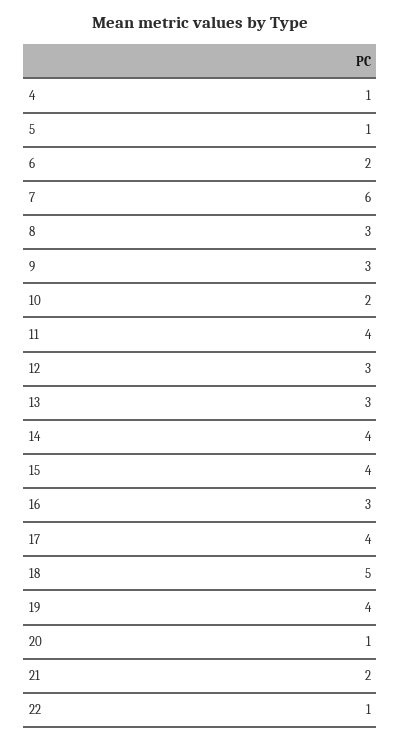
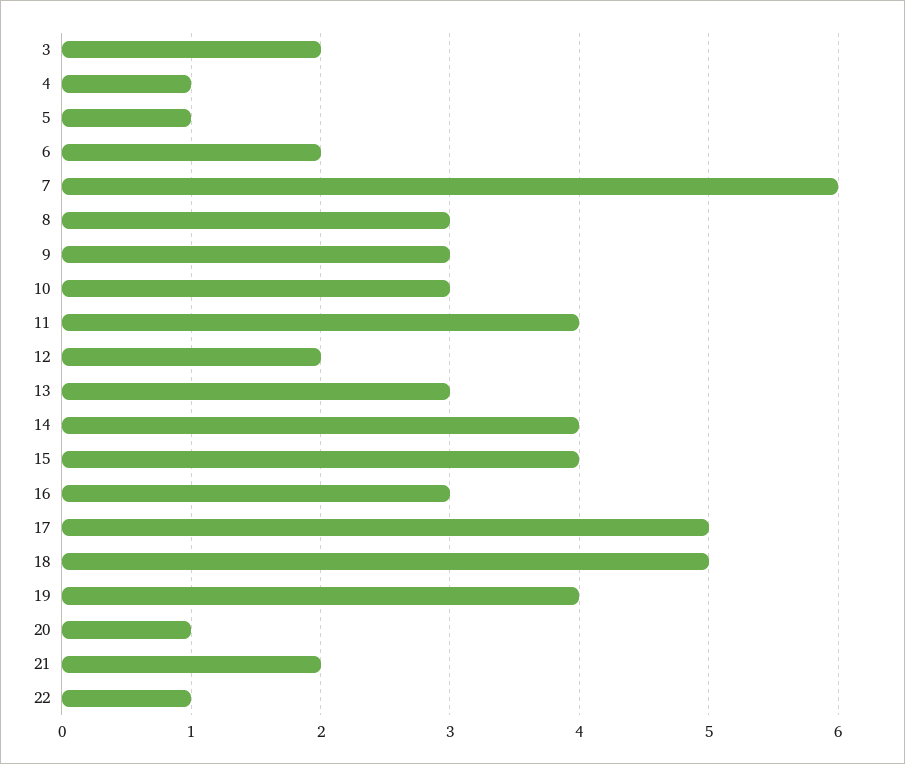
10: 2 -> 3
12: 3 -> 2
17: 4 -> 5
3: none -> 2

